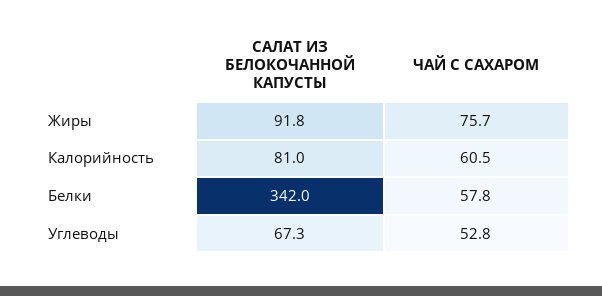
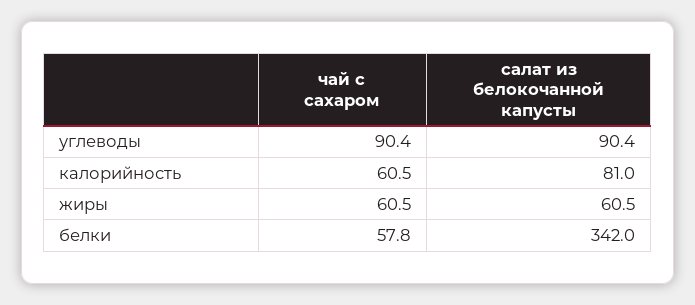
САЛАТ ИЗ БЕЛОКОЧАННОЙ КАПУСТЫ, Жиры: 91.8 -> 60.5
ЧАЙ С САХАРОМ, Жиры: 75.7 -> 60.5
САЛАТ ИЗ БЕЛОКОЧАННОЙ КАПУСТЫ, Углеводы: 67.3 -> 90.4
ЧАЙ С САХАРОМ, Углеводы: 52.8 -> 90.4

